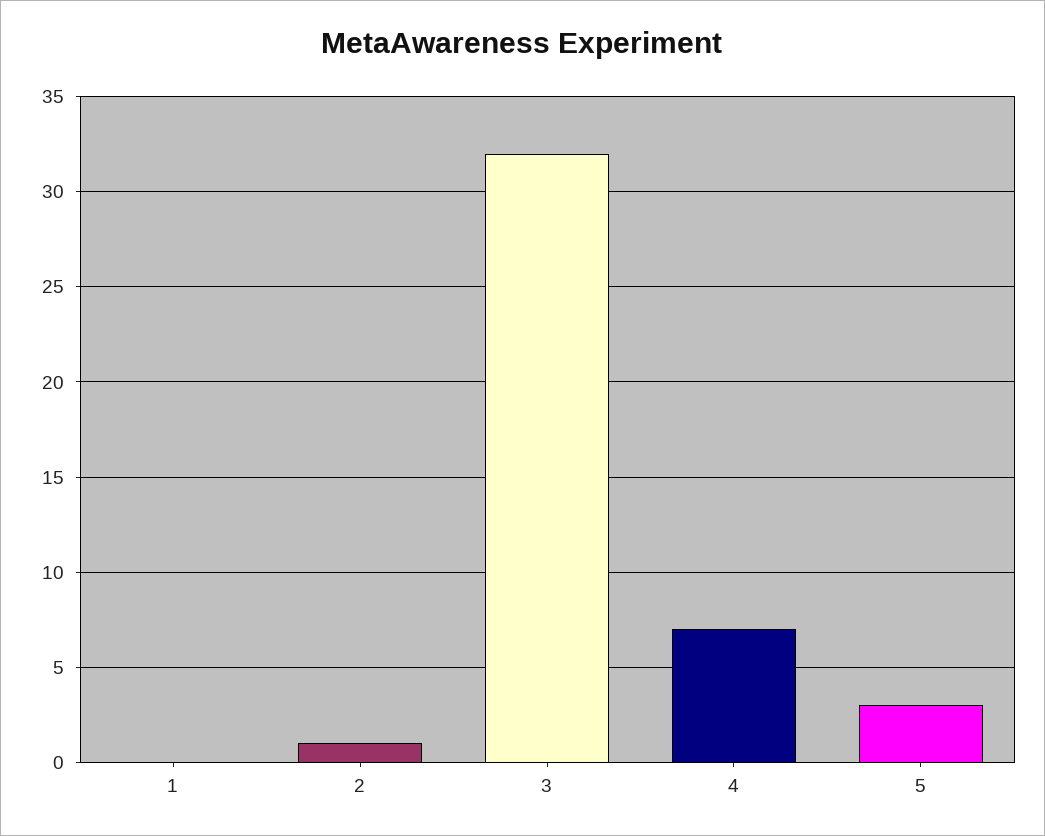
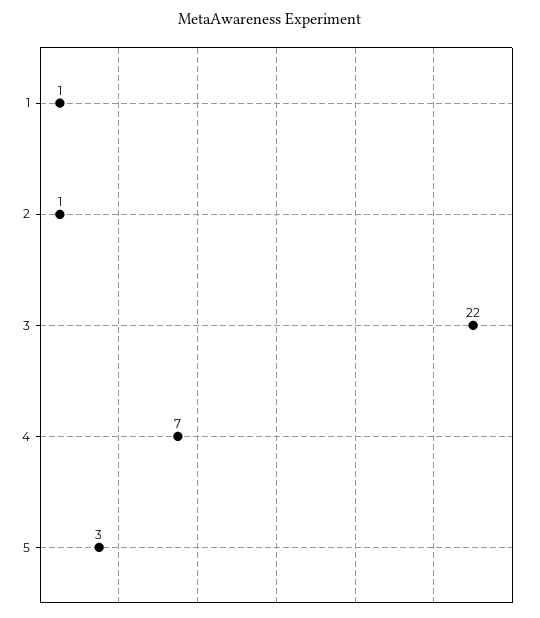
1: 0 -> 1
3: 32 -> 22

